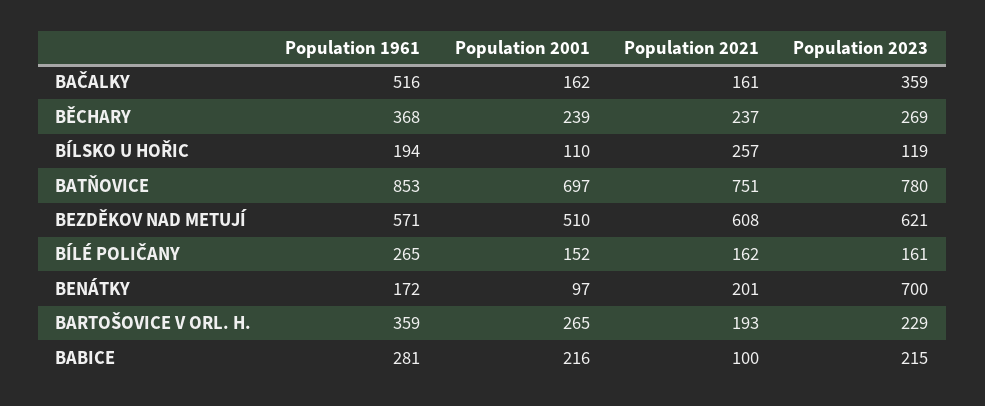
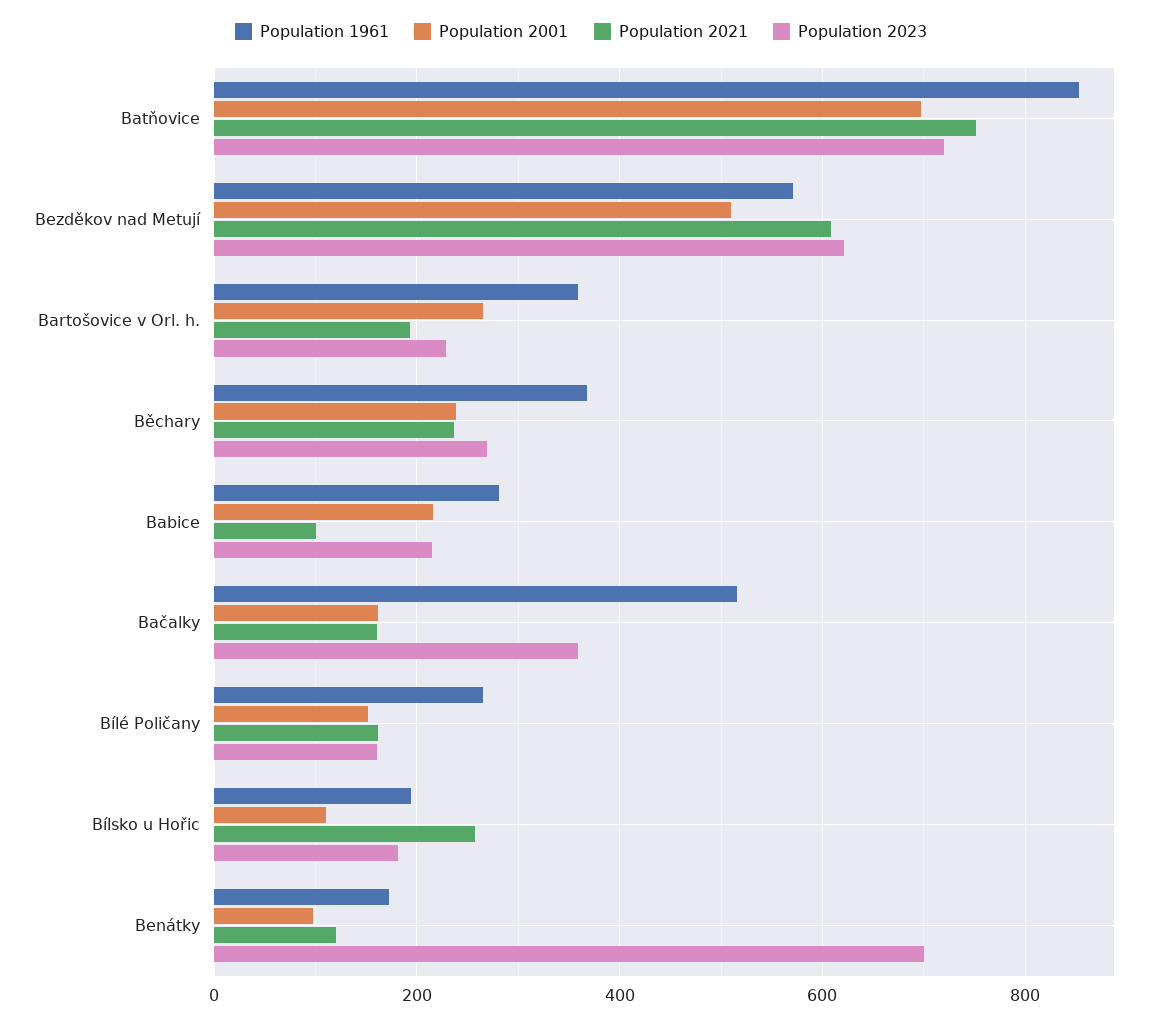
Population 2023, BÍLSKO U HOŘIC: 119 -> 180
Population 2023, BATŇOVICE: 780 -> 720
Population 2021, BENÁTKY: 201 -> 120

